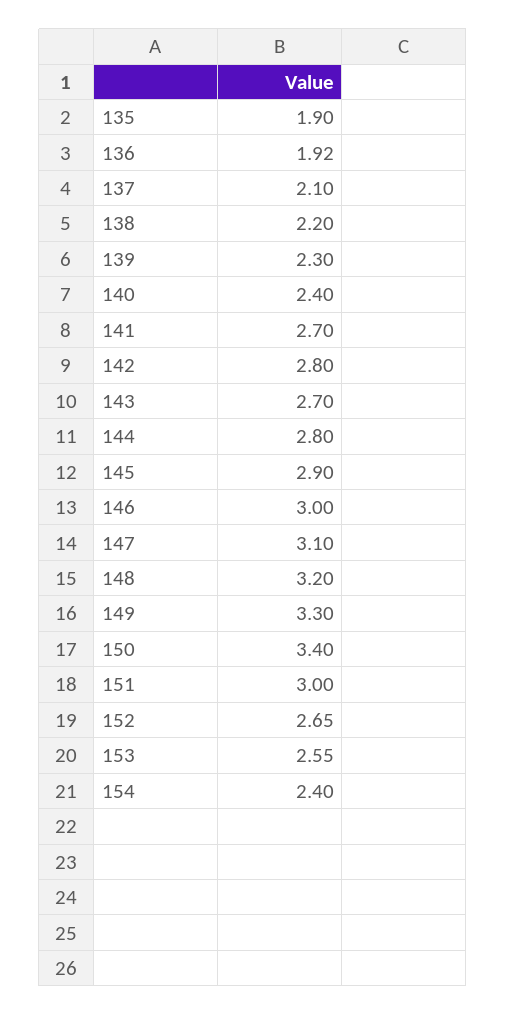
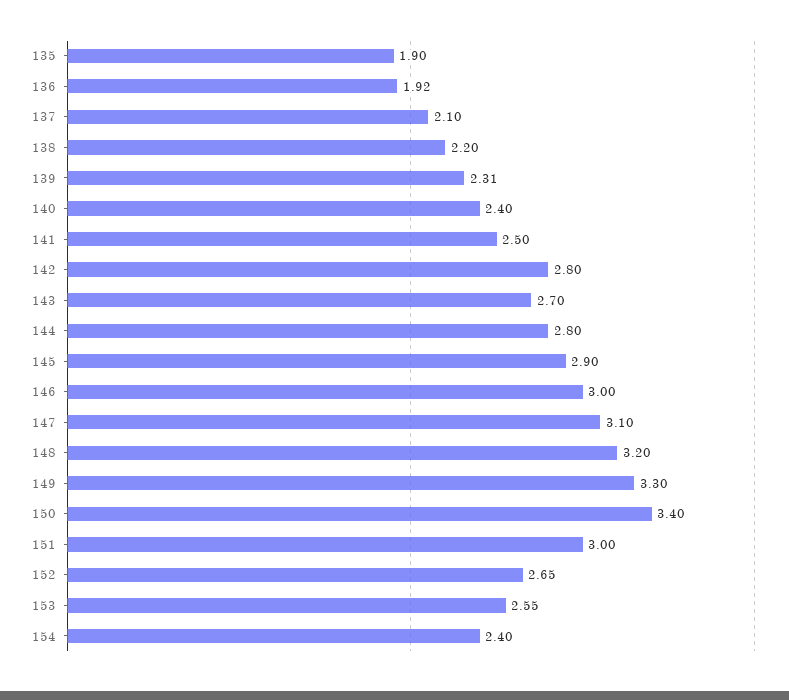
139: 2.3 -> 2.31
141: 2.7 -> 2.5

